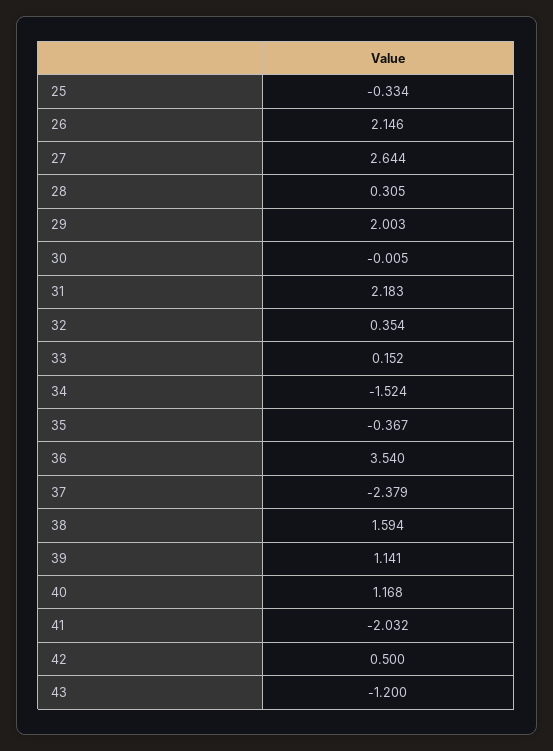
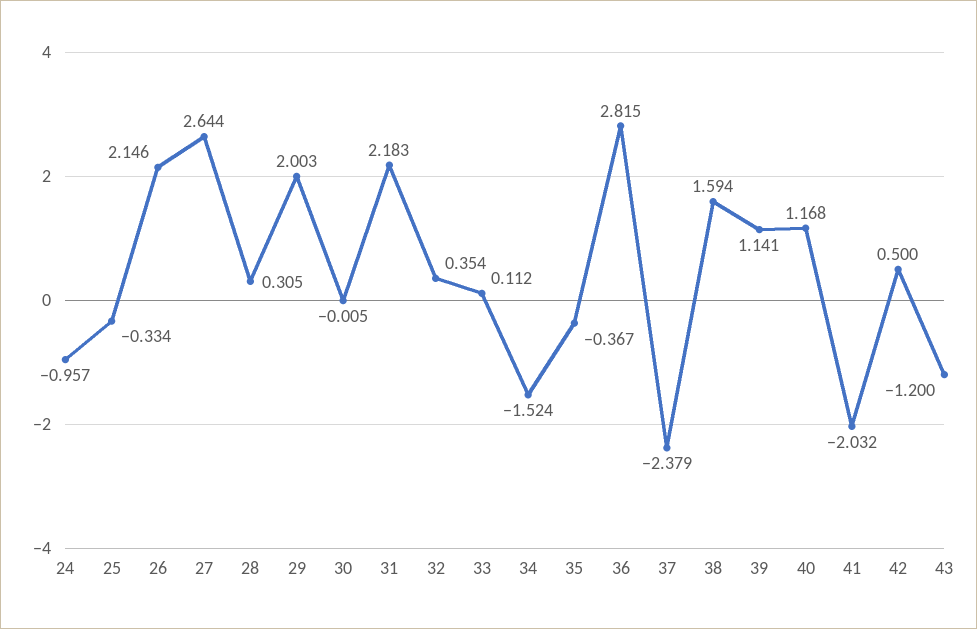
33: 0.152 -> 0.112
36: 3.54 -> 2.815
24: none -> -0.957

